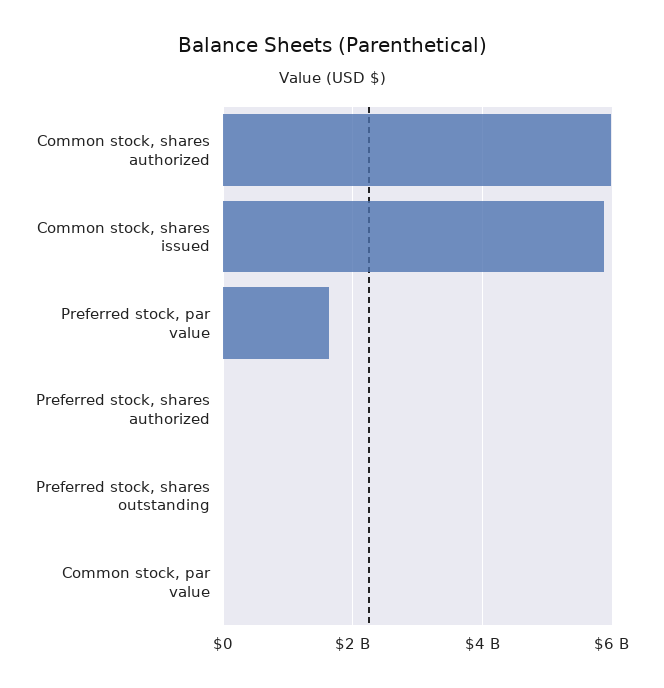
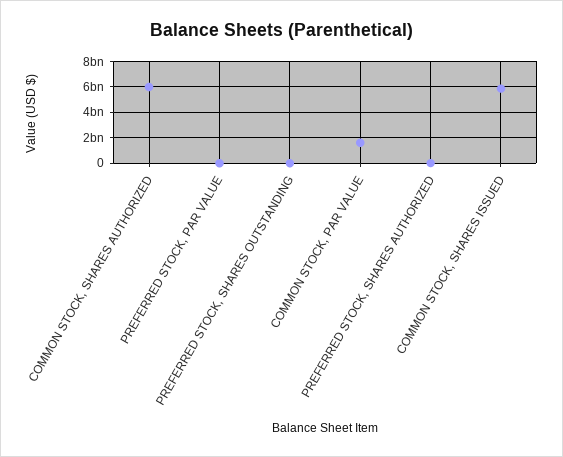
Preferred stock, par value: 1600000000 -> 0
Common stock, par value: 0 -> 1500000000

